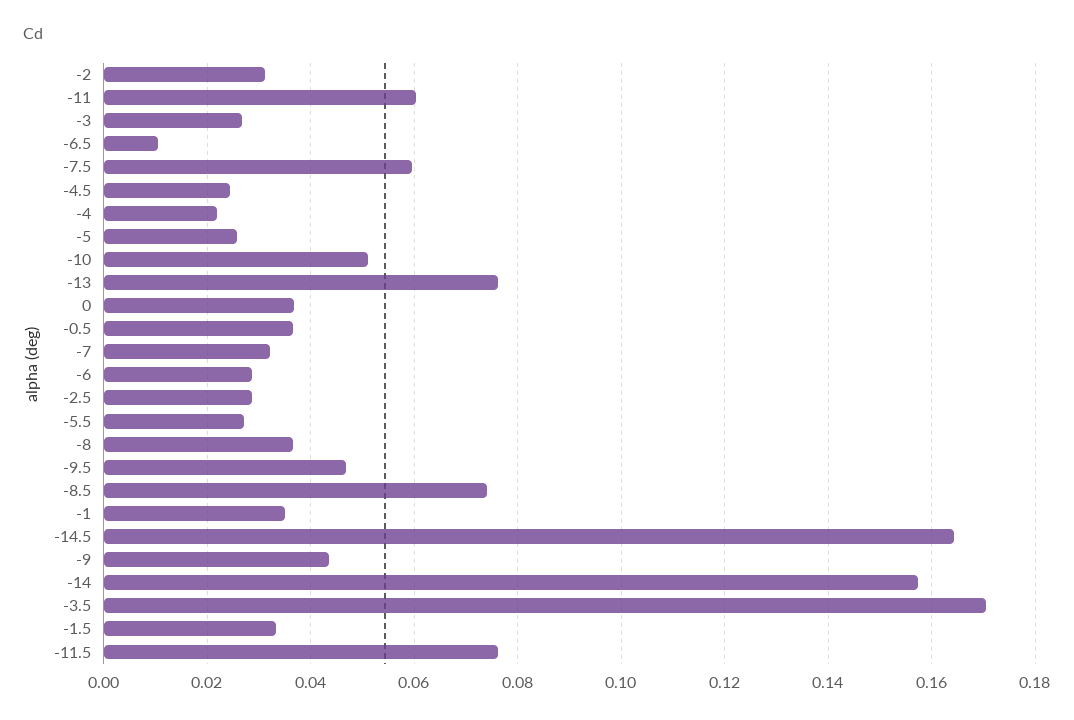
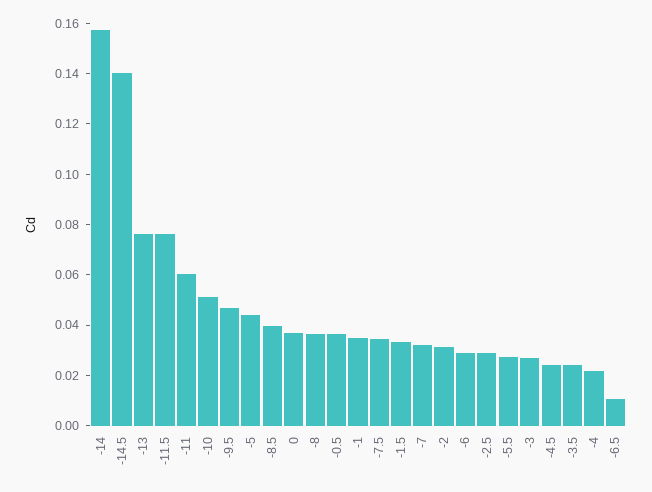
-7.5: 0.06 -> 0.035
-5: 0.026 -> 0.045
-8.5: 0.074 -> 0.04
-14.5: 0.164 -> 0.14
-9: 0.044 -> none
-3.5: 0.17 -> 0.025

